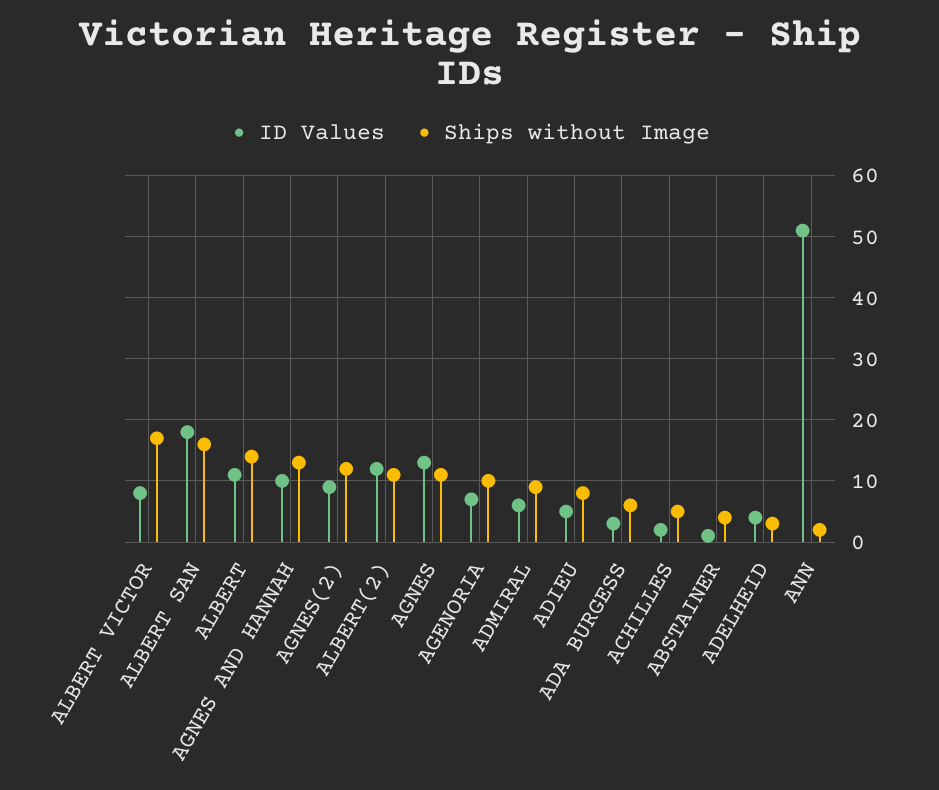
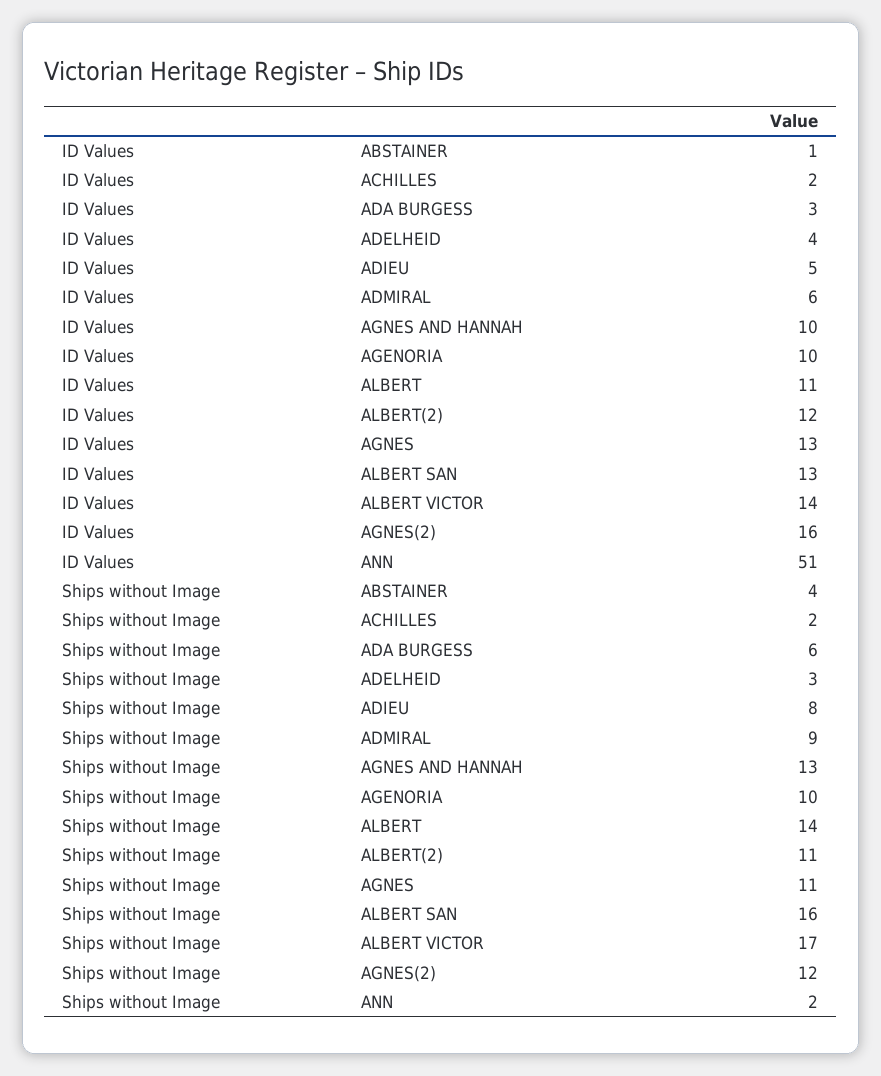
ID Values, ALBERT VICTOR: 8 -> 14
ID Values, ALBERT SAN: 18 -> 13
ID Values, AGNES(2): 9 -> 16
ID Values, AGENORIA: 7 -> 10
Ships without Image, ACHILLES: 5 -> 2

